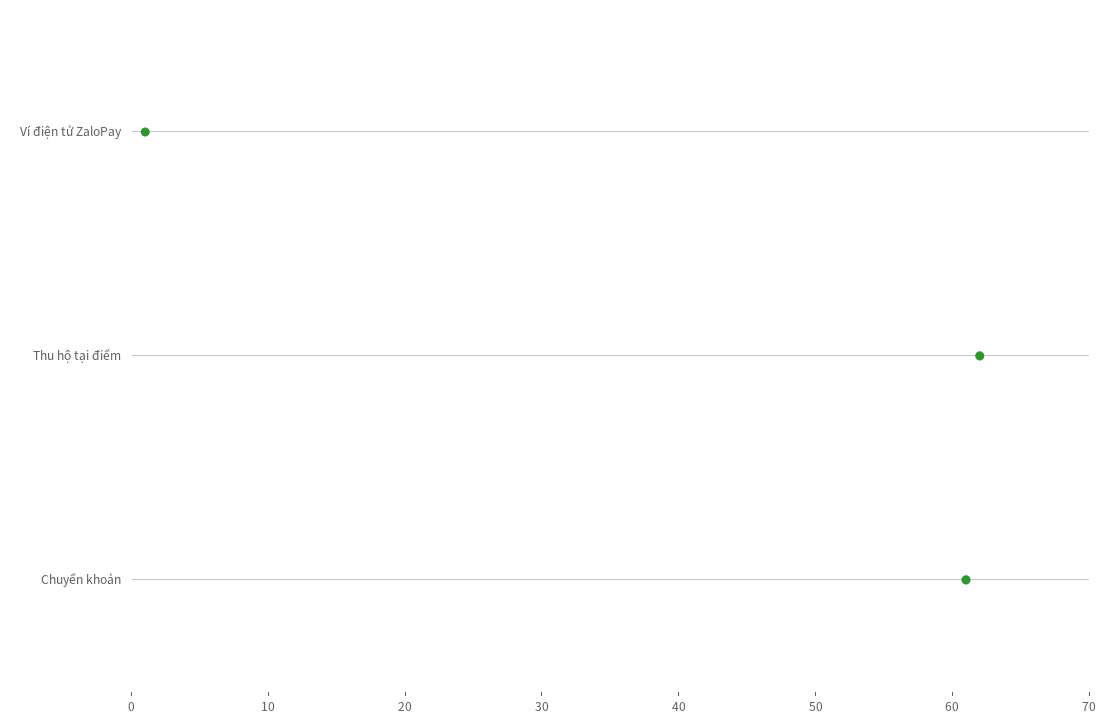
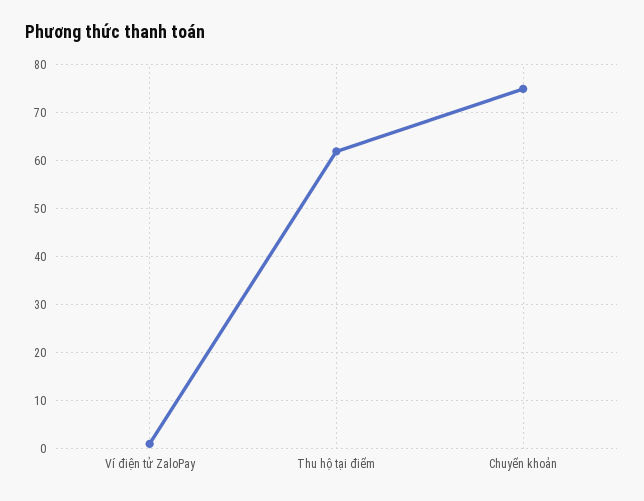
Chuyển khoản: 61 -> 75

